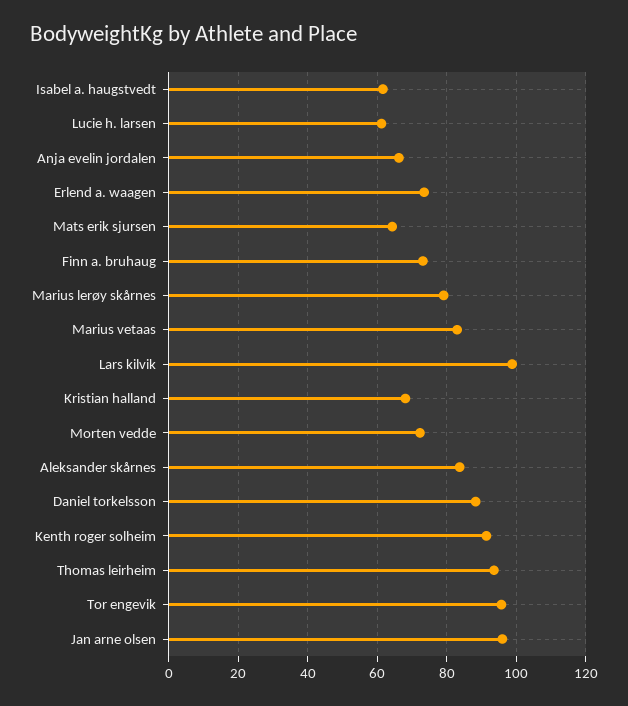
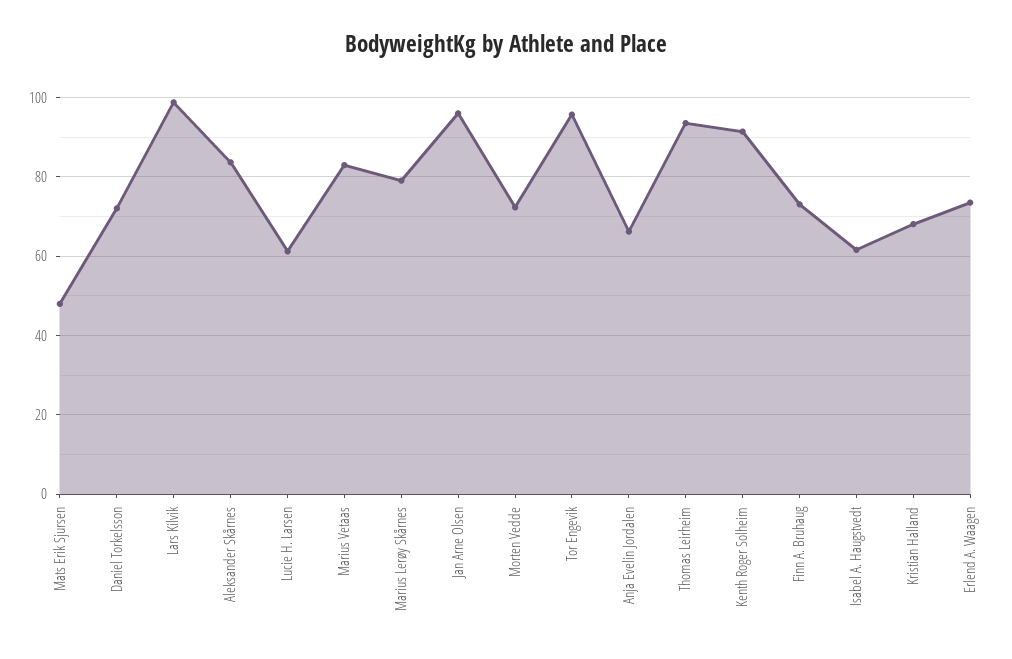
Mats erik sjursen: 64 -> 48
Daniel torkelsson: 88 -> 72

